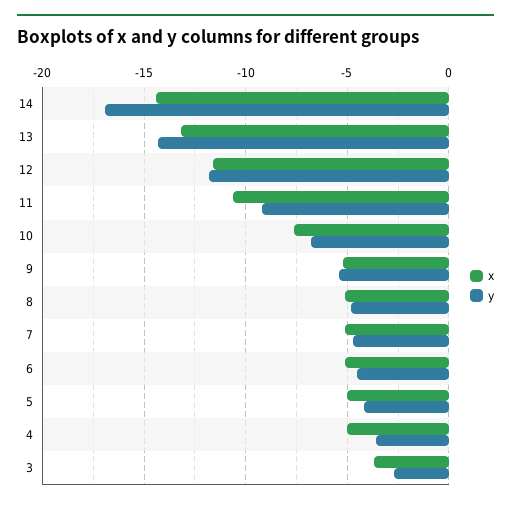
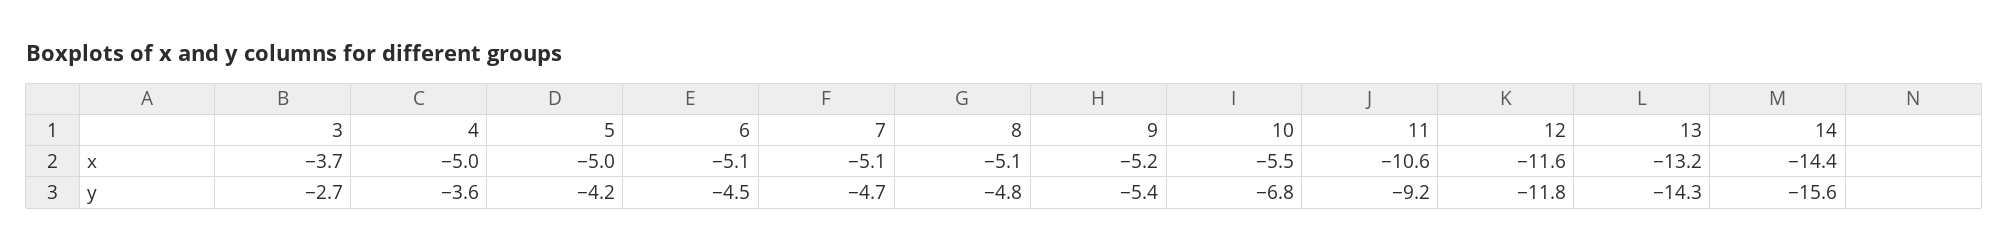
y, 14: -17 -> -15.6
x, 10: -7.5 -> -5.5

